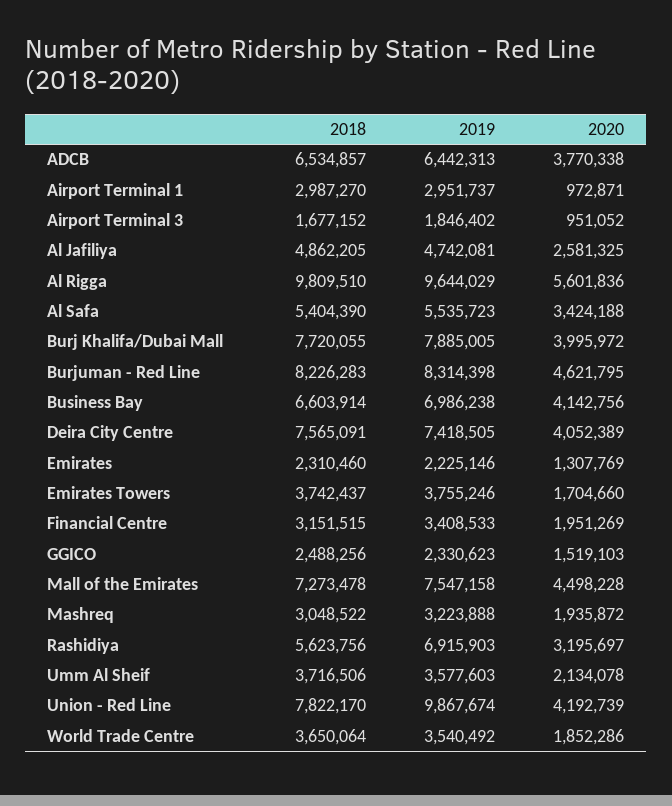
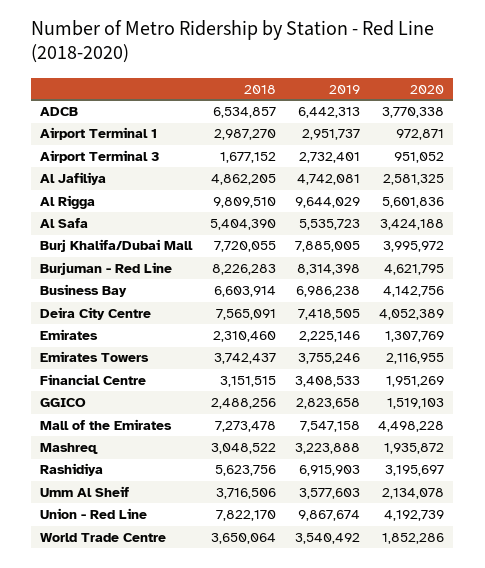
2019, Airport Terminal 3: 1846402 -> 2732401
2020, Emirates Towers: 1704660 -> 2116955
2019, GGICO: 2330623 -> 2823658

